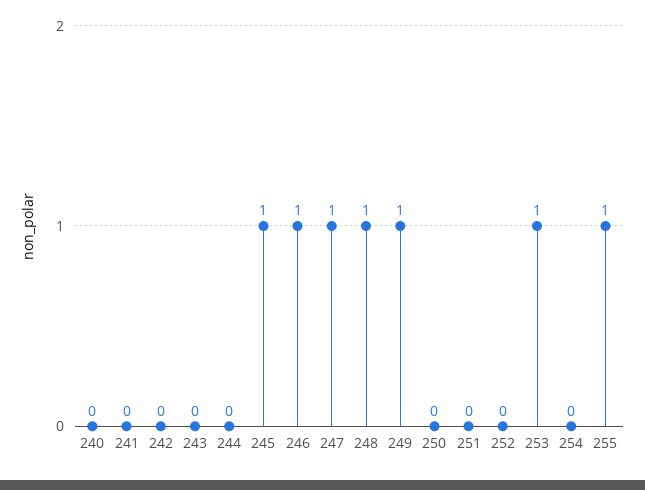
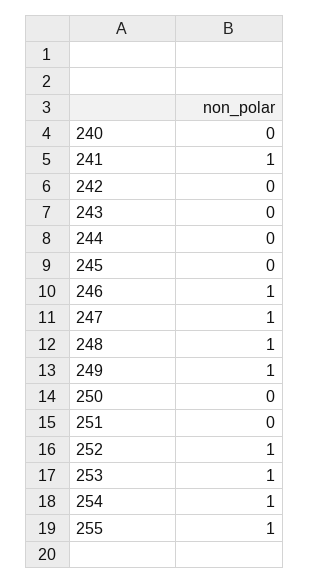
241: 0 -> 1
245: 1 -> 0
252: 0 -> 1
254: 0 -> 1

